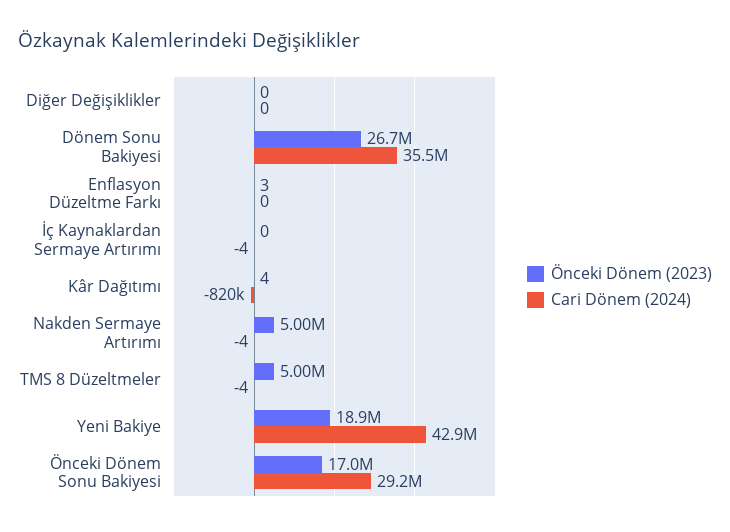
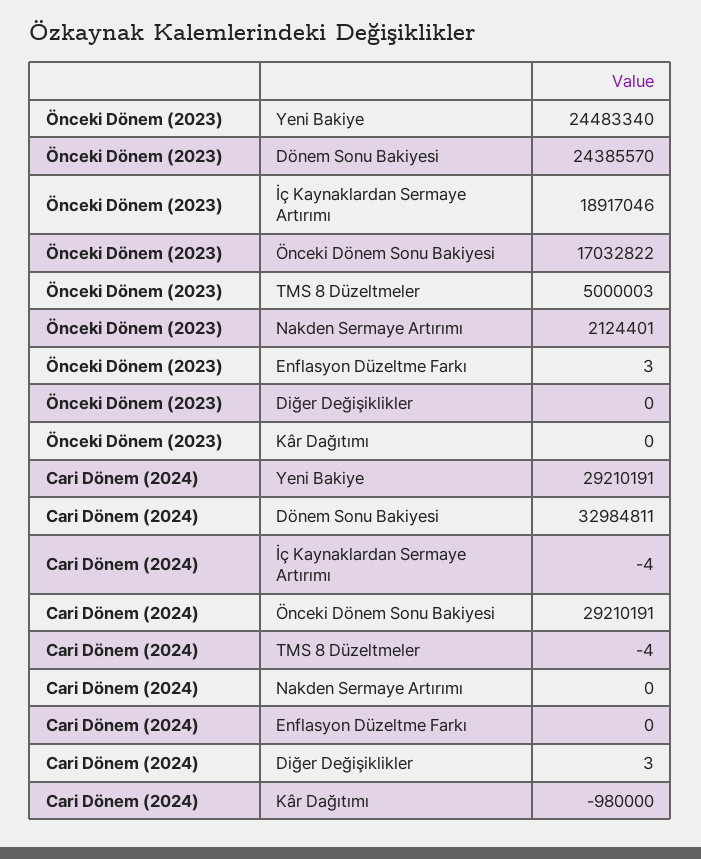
Cari Dönem (2024), Diğer Değişiklikler: 0 -> 3
Önceki Dönem (2023), Dönem Sonu Bakiyesi: 26700000 -> 24385570
Cari Dönem (2024), Dönem Sonu Bakiyesi: 35500000 -> 32984811
Önceki Dönem (2023), İç Kaynaklardan Sermaye Artırımı: 0 -> 18917046
Önceki Dönem (2023), Kâr Dağıtımı: 4 -> 0
Cari Dönem (2024), Kâr Dağıtımı: -820000 -> -980000
Önceki Dönem (2023), Nakden Sermaye Artırımı: 5000000 -> 2124401
Cari Dönem (2024), Nakden Sermaye Artırımı: -4 -> 0
Önceki Dönem (2023), Yeni Bakiye: 18900000 -> 24483340
Cari Dönem (2024), Yeni Bakiye: 42900000 -> 29210191

